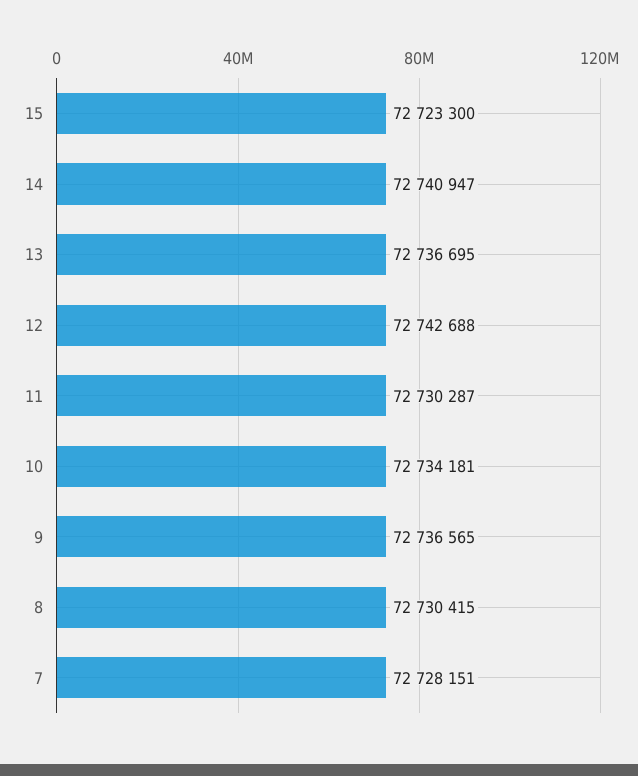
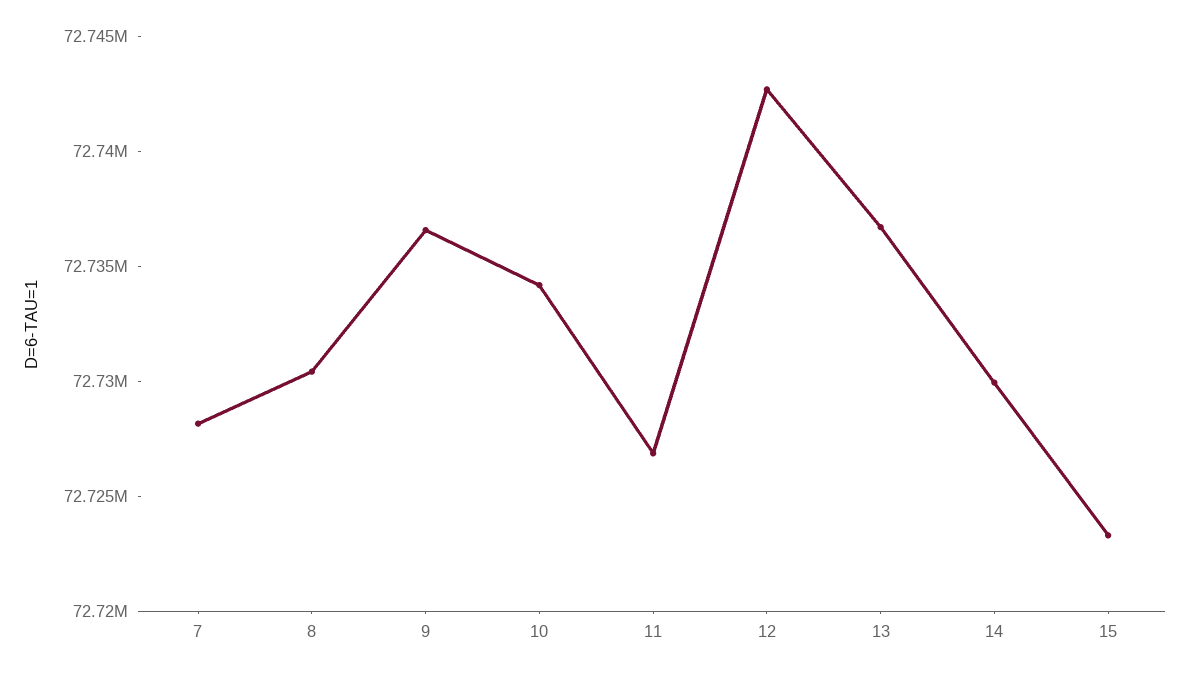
14: 72740947 -> 72730000
11: 72730287 -> 72727000

